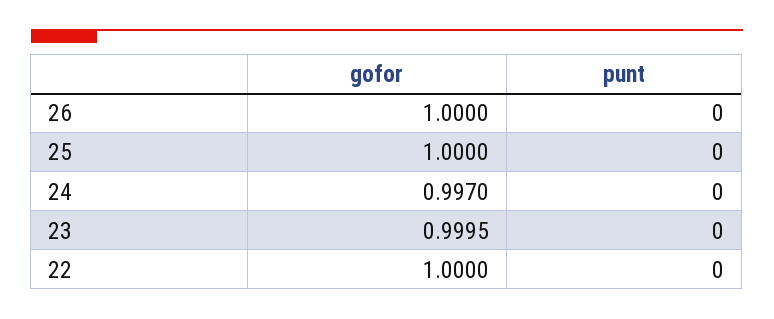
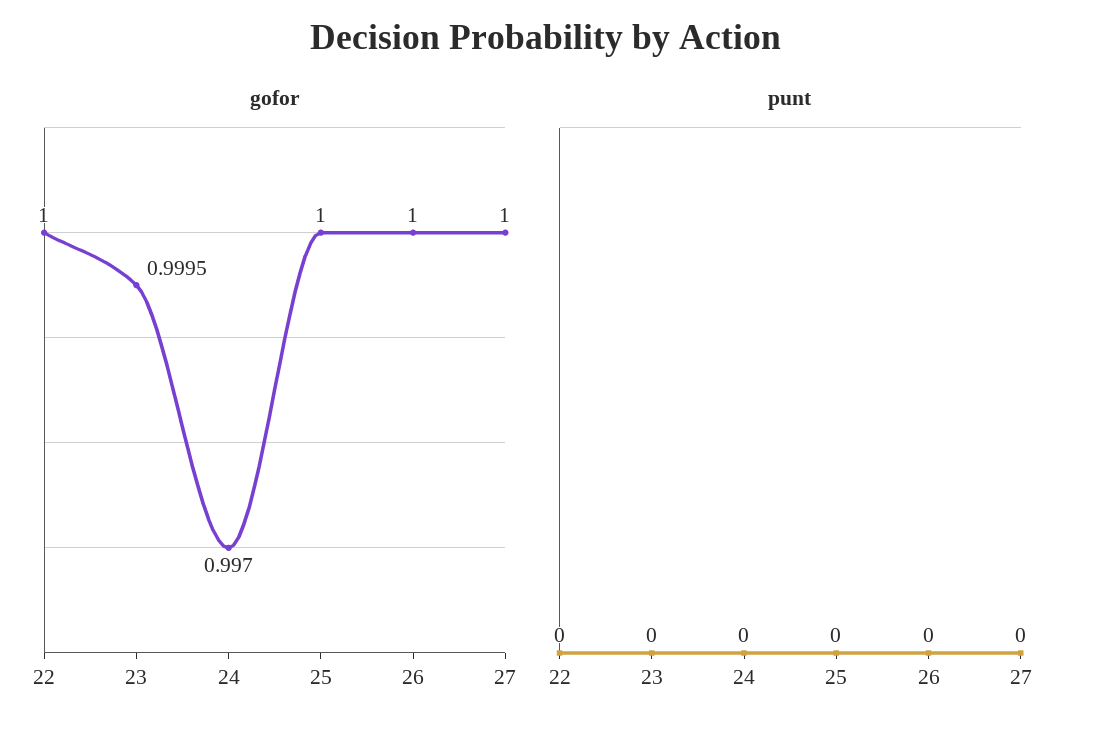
gofor, 27: none -> 1
punt, 27: none -> 0

